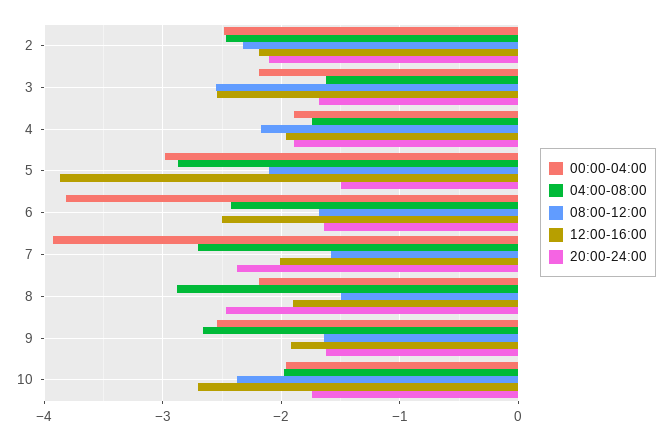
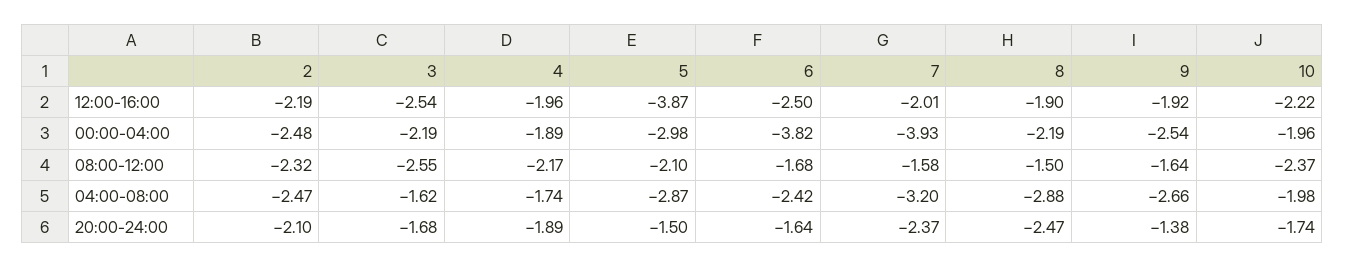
04:00-08:00, 7: -2.7 -> -3.2
20:00-24:00, 9: -1.6 -> -1.38
12:00-16:00, 10: -2.7 -> -2.22

